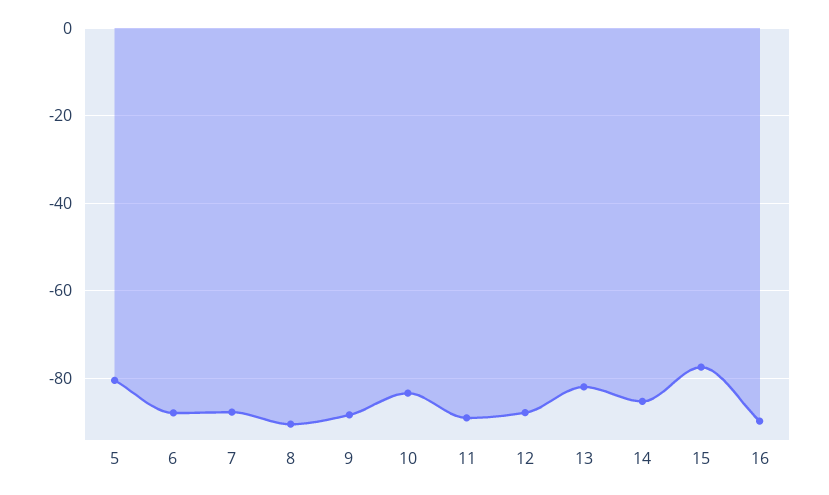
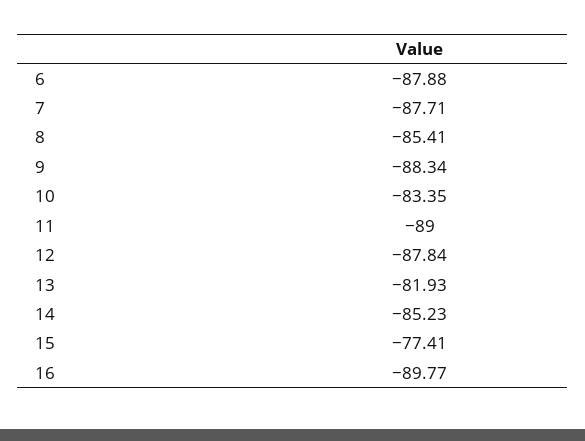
5: -80 -> none
8: -90 -> -85.41

